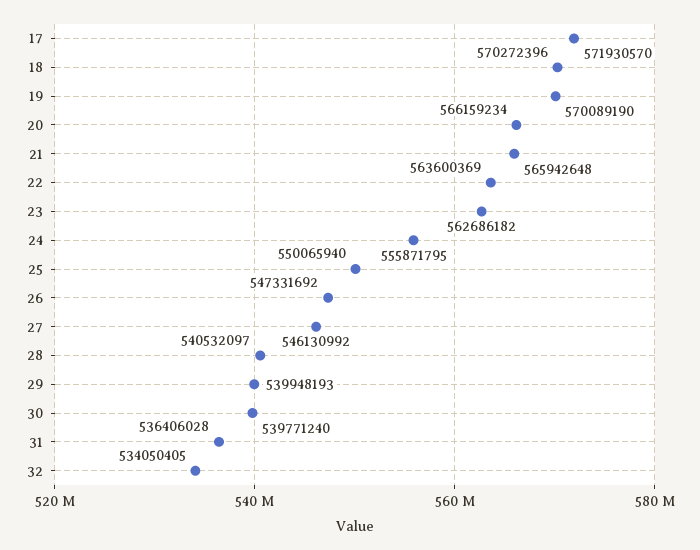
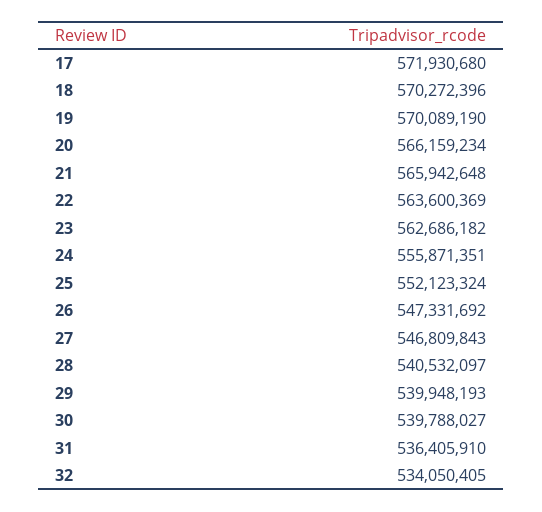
17: 571930570 -> 571930680
24: 555871795 -> 555871351
25: 550065940 -> 552123324
27: 546130992 -> 546809843
30: 539771240 -> 539788027
31: 536406028 -> 536405910

